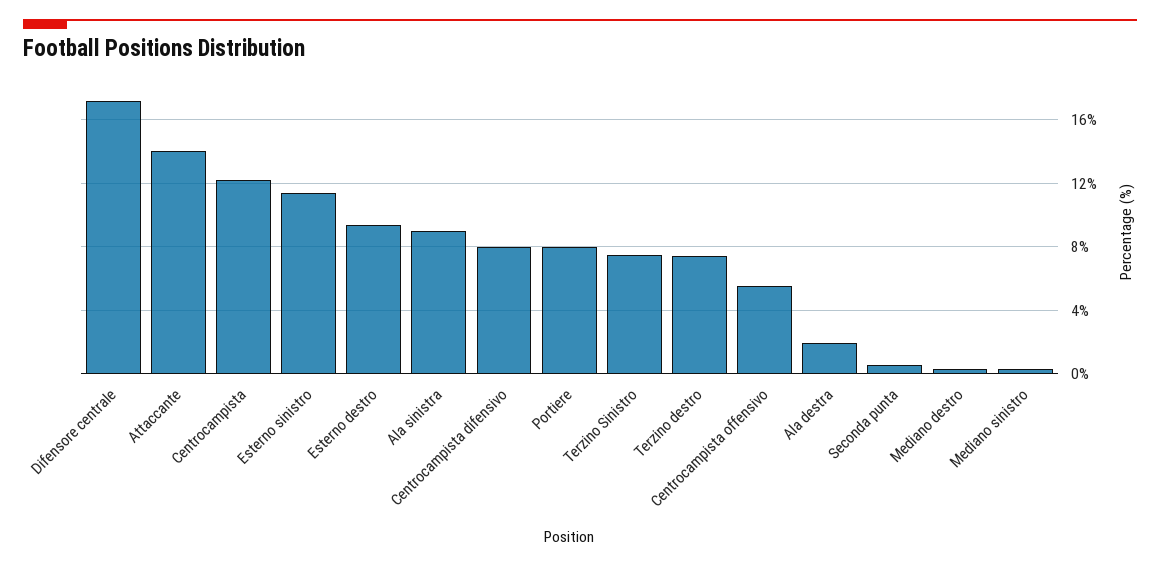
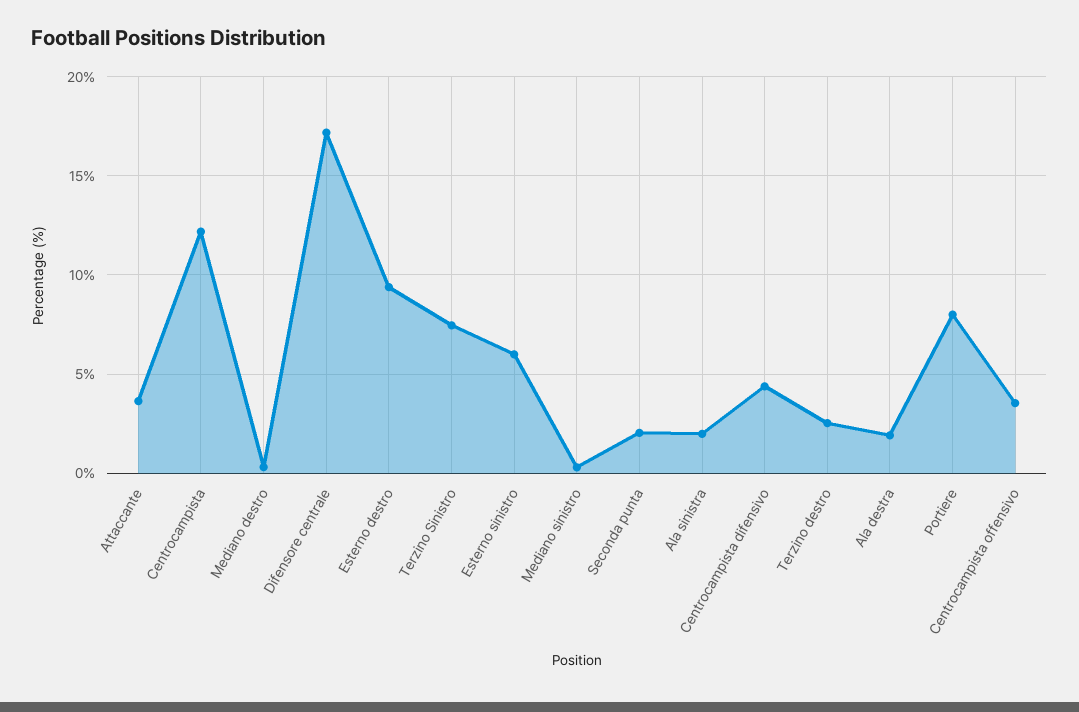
Attaccante: 14 -> 3.5
Esterno sinistro: 11.5 -> 6
Ala sinistra: 9 -> 2
Centrocampista difensivo: 8 -> 4.5
Terzino destro: 7.5 -> 2.5
Centrocampista offensivo: 5.5 -> 3.5
Seconda punta: 0.5 -> 2

